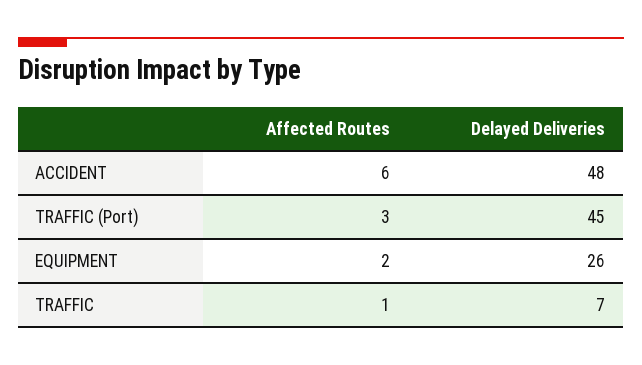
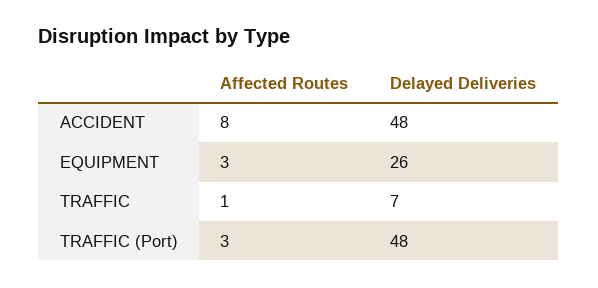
Affected Routes, ACCIDENT: 6 -> 8
Delayed Deliveries, TRAFFIC (Port): 45 -> 48
Affected Routes, EQUIPMENT: 2 -> 3

